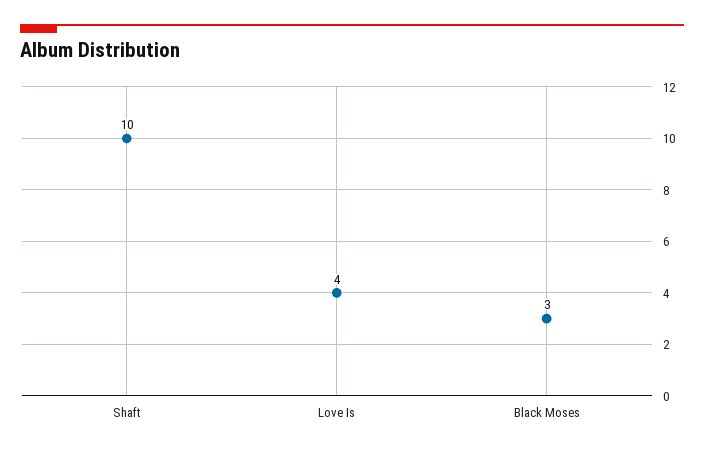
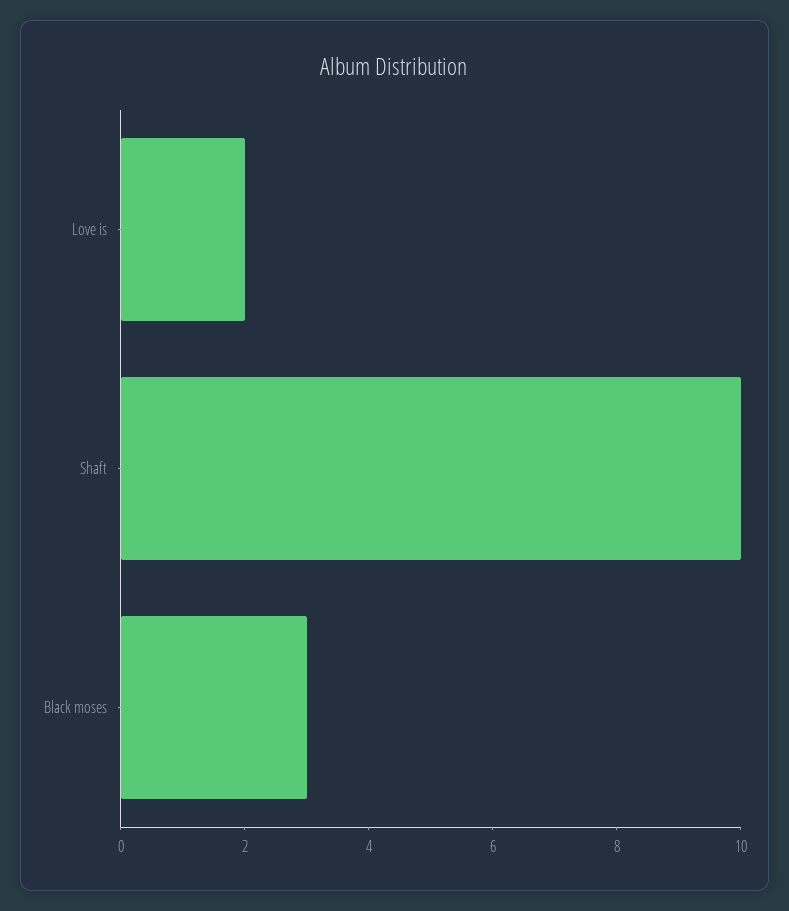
Love Is: 4 -> 2

